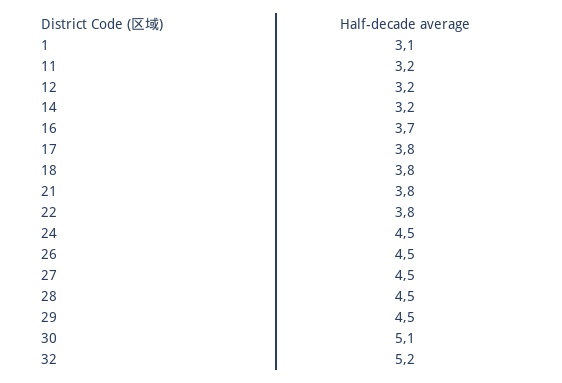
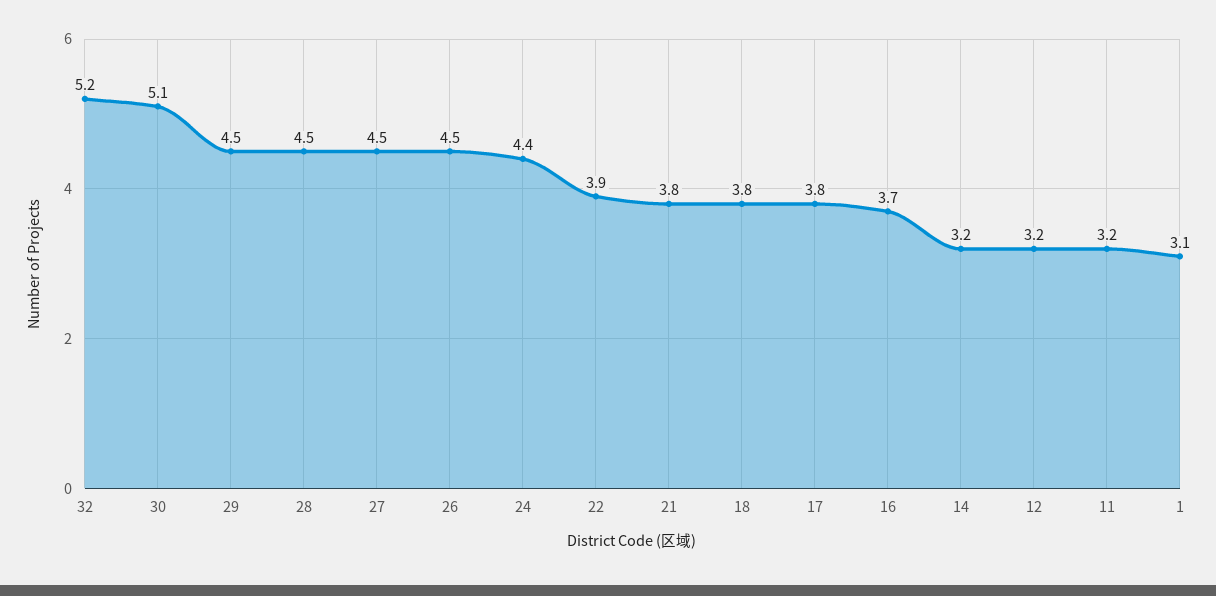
22: 3.8 -> 3.9
24: 4.5 -> 4.4

